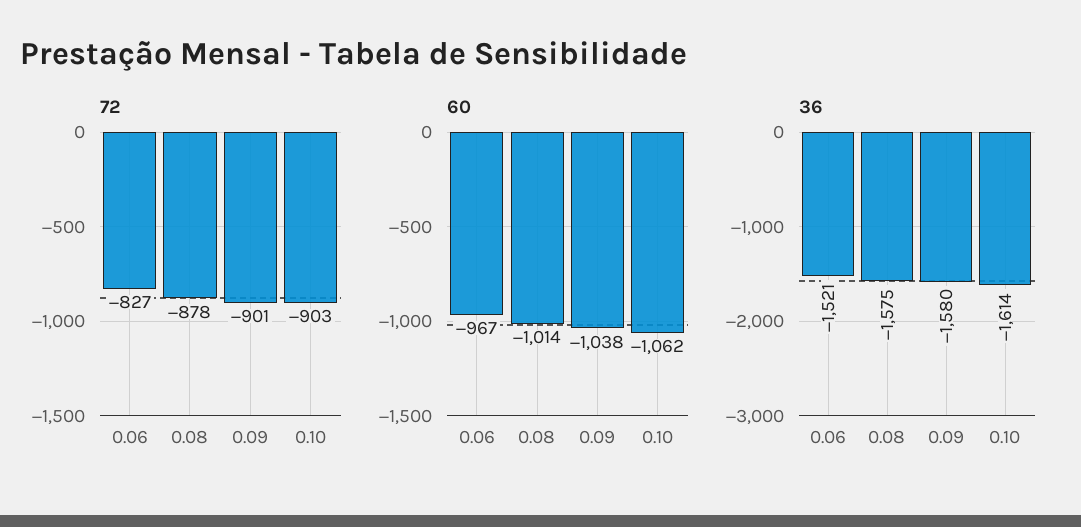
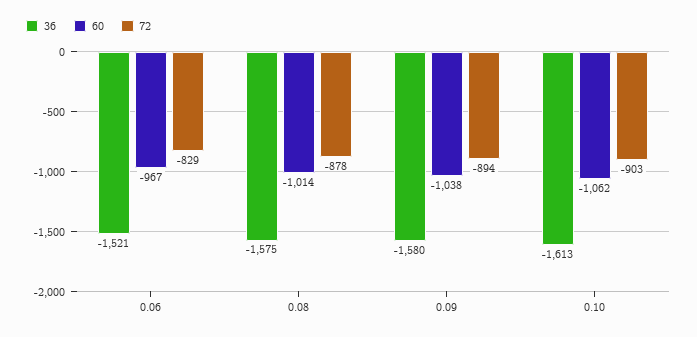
72, 0.06: -827 -> -829
72, 0.09: -901 -> -894
36, 0.10: -1614 -> -1613

